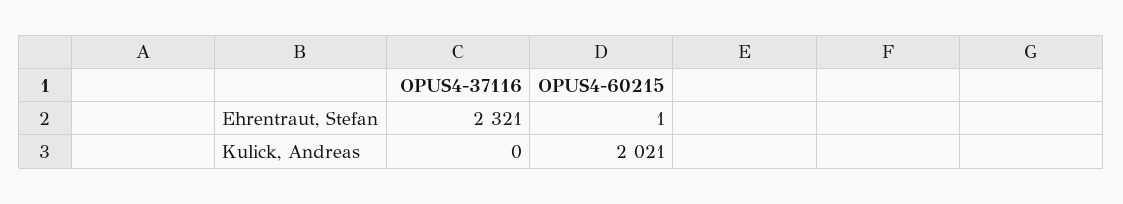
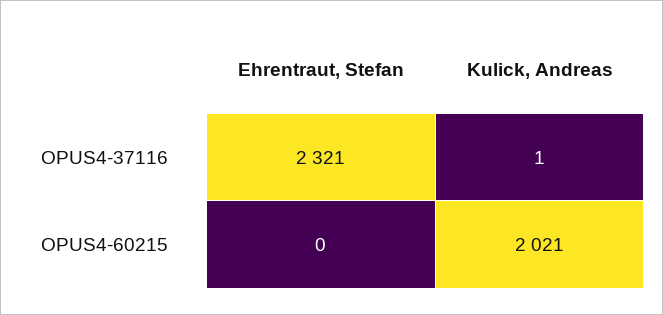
OPUS4-60215, Ehrentraut, Stefan: 1 -> 0
OPUS4-37116, Kulick, Andreas: 0 -> 1

